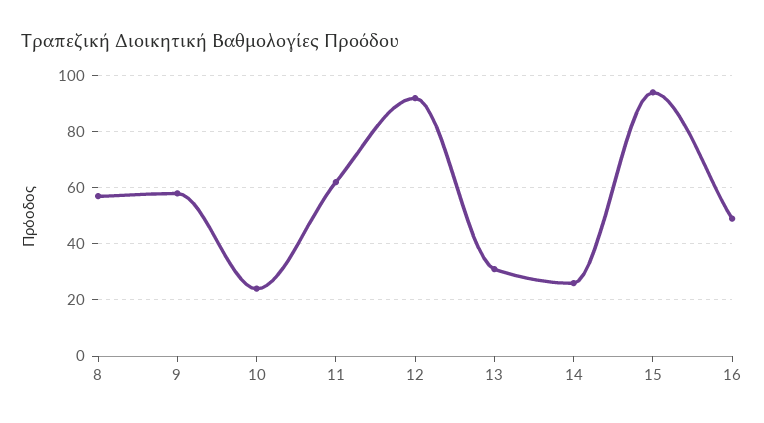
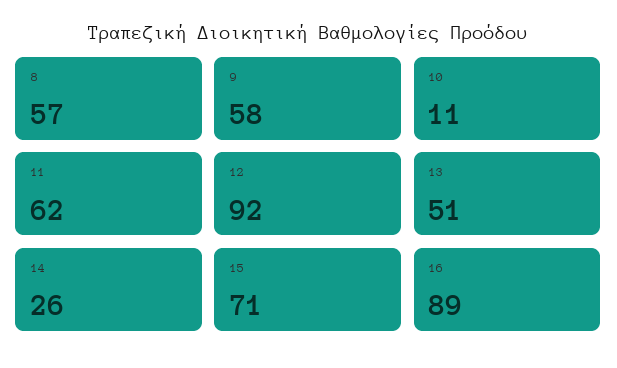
10: 25 -> 11
13: 30 -> 51
15: 95 -> 71
16: 50 -> 89

